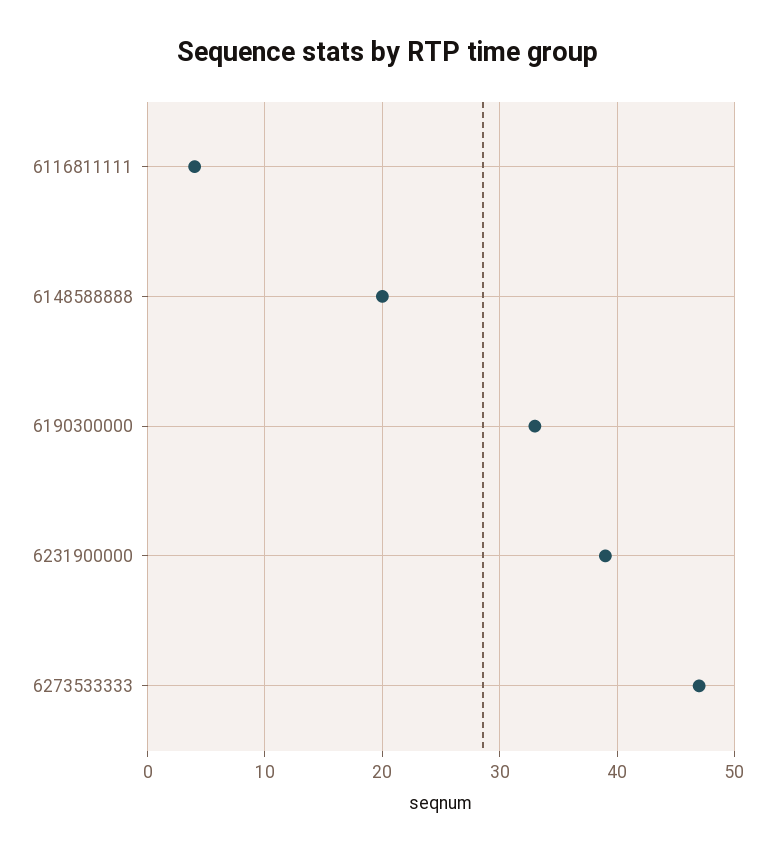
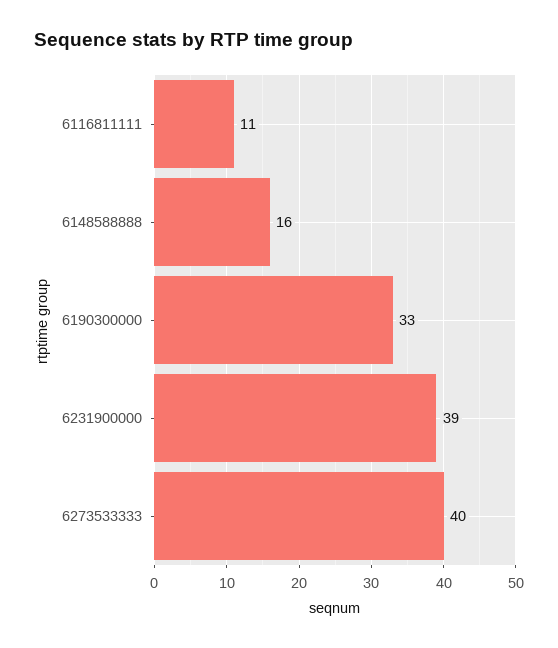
6116811111: 4 -> 11
6148588888: 20 -> 16
6273533333: 47 -> 40

